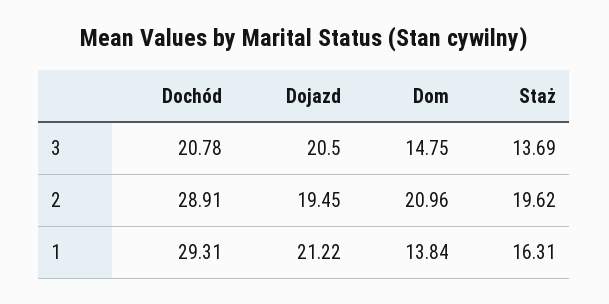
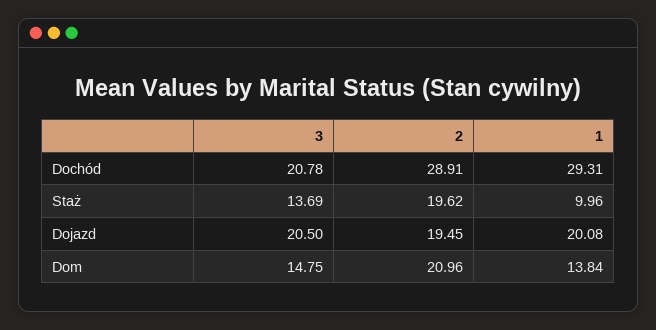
Dojazd, 1: 21.22 -> 20.08
Staż, 1: 16.31 -> 9.96

